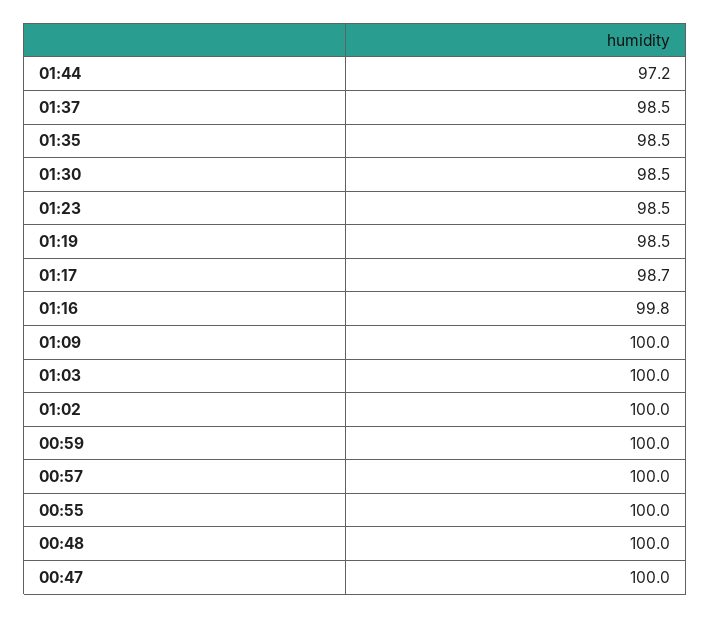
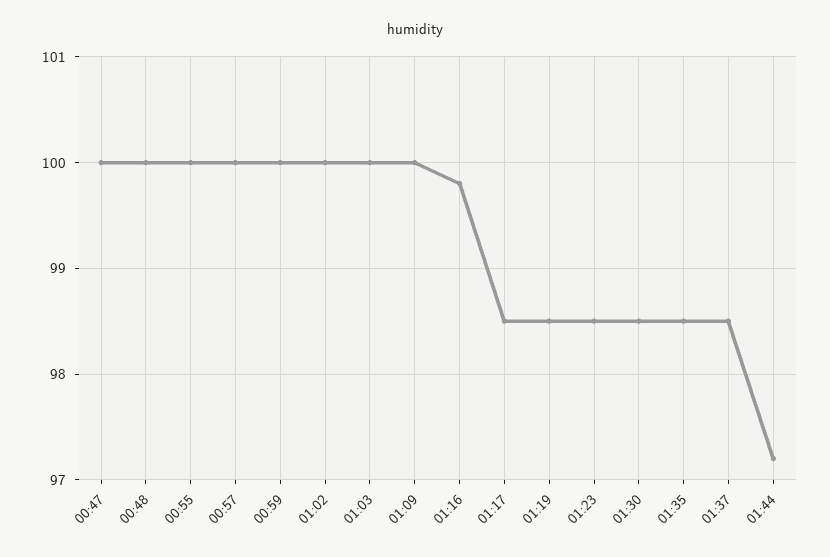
01:17: 98.7 -> 98.5

